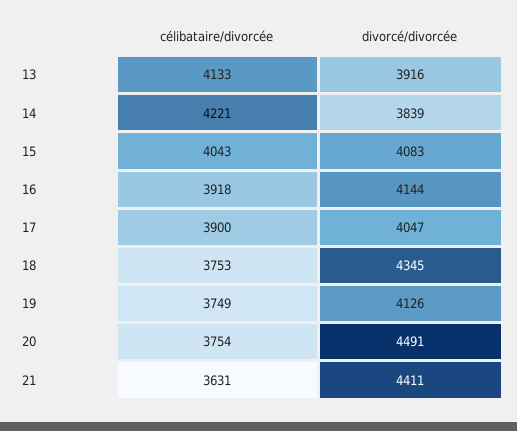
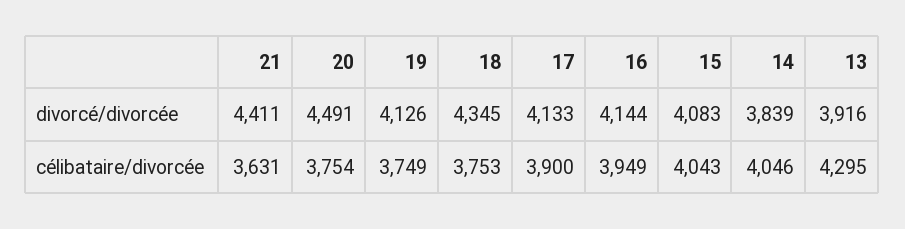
célibataire/divorcée, 13: 4133 -> 4295
célibataire/divorcée, 14: 4221 -> 4046
célibataire/divorcée, 16: 3918 -> 3949
divorcé/divorcée, 17: 4047 -> 4133

